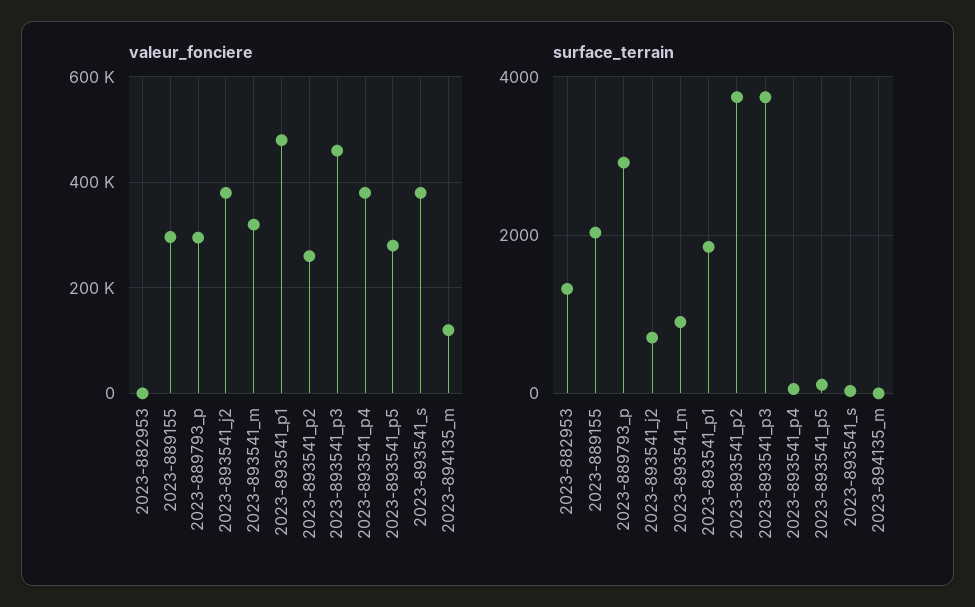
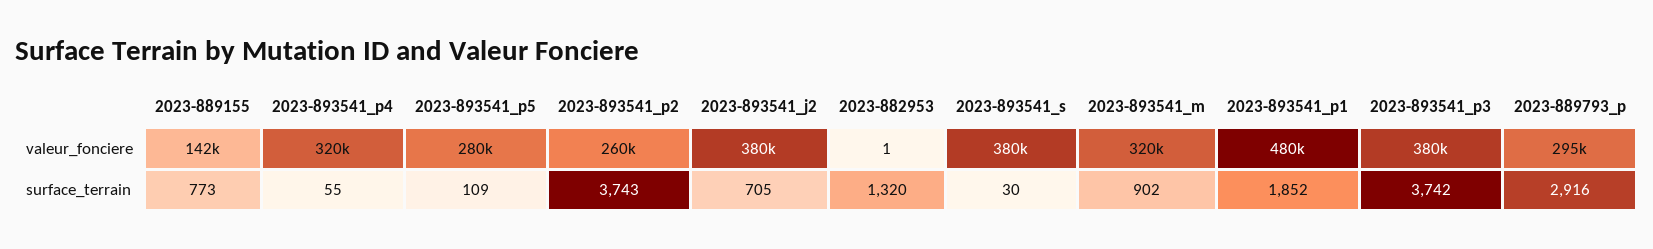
valeur_fonciere, 2023-889155: 300000 -> 142000
valeur_fonciere, 2023-893541_p3: 460000 -> 380000
valeur_fonciere, 2023-893541_p4: 380000 -> 320000
valeur_fonciere, 2023-894135_m: 120000 -> none
surface_terrain, 2023-889155: 2000 -> 773
surface_terrain, 2023-894135_m: 0 -> none

